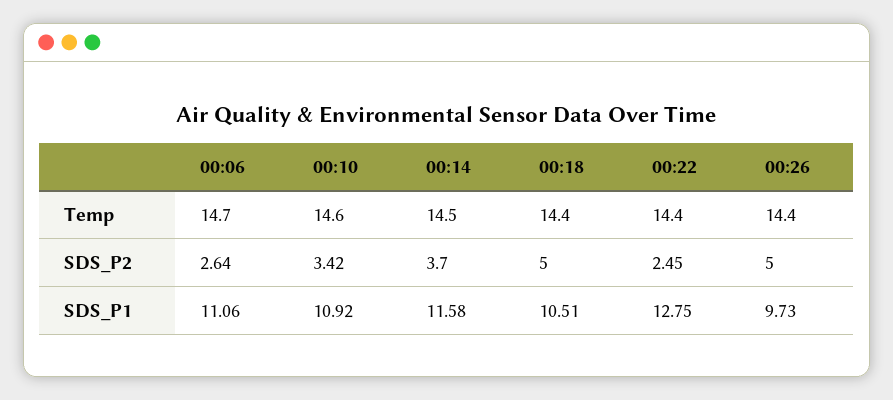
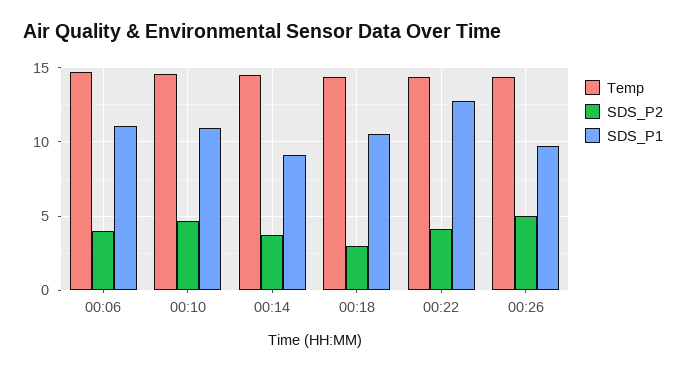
SDS_P2, 00:06: 2.64 -> 4
SDS_P2, 00:10: 3.42 -> 4.5
SDS_P2, 00:18: 5 -> 3
SDS_P2, 00:22: 2.45 -> 4
SDS_P1, 00:14: 11.58 -> 9

